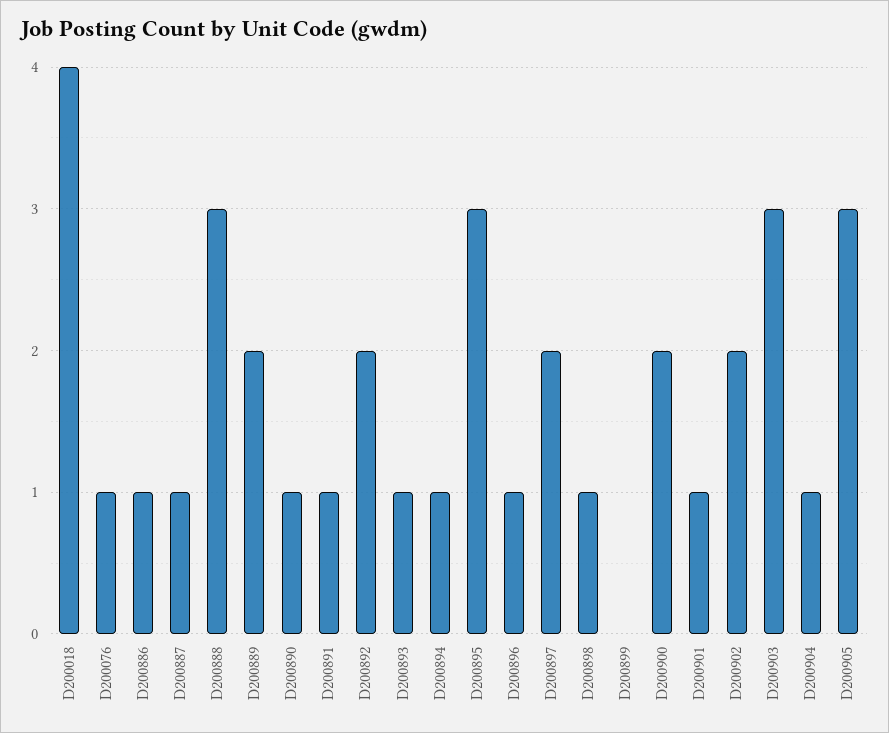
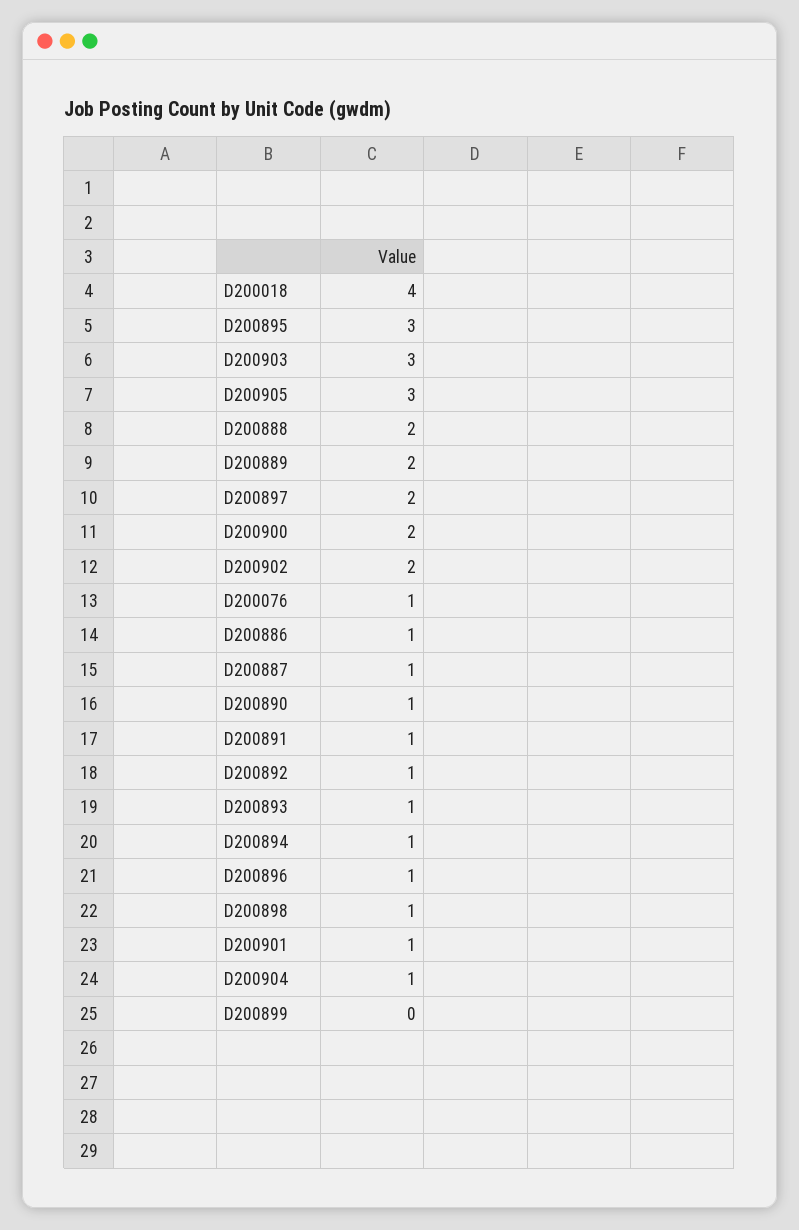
D200888: 3 -> 2
D200892: 2 -> 1

